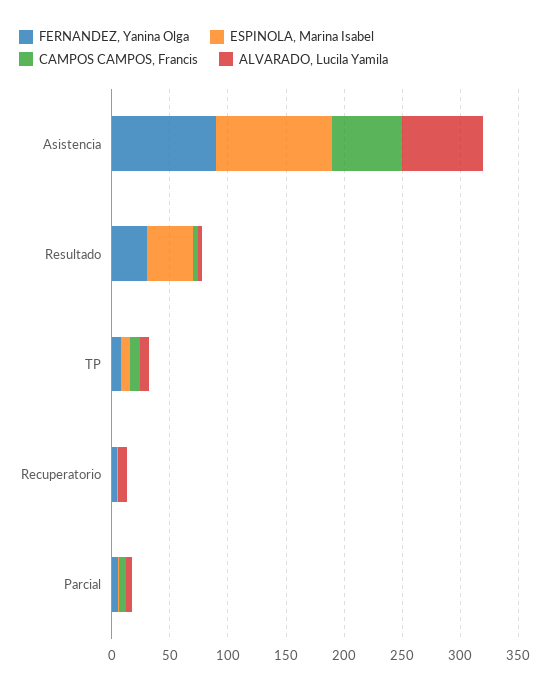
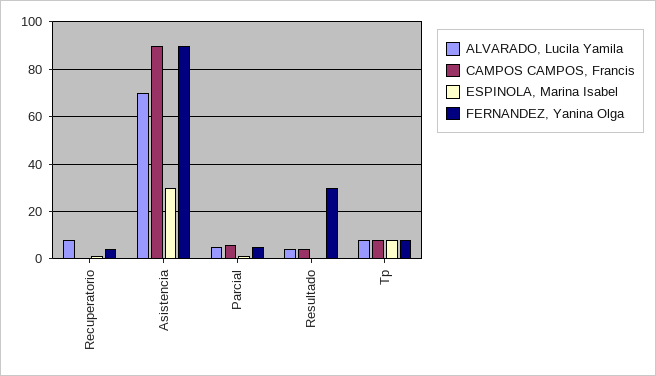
ESPINOLA, Marina Isabel, Asistencia: 100 -> 30
CAMPOS CAMPOS, Francis, Asistencia: 60 -> 90
ESPINOLA, Marina Isabel, Resultado: 40 -> 0

